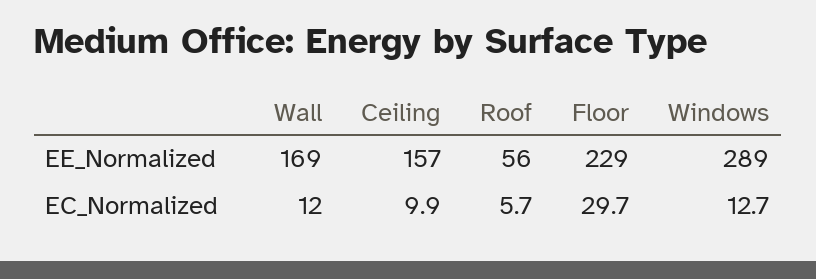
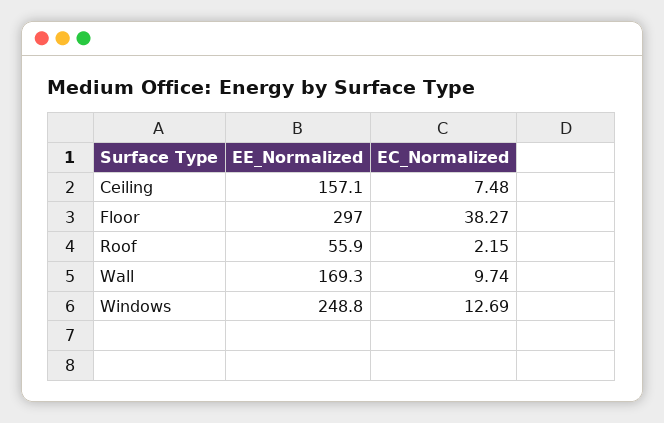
Floor, EE_Normalized: 229 -> 297
Windows, EE_Normalized: 289 -> 248.8
Wall, EC_Normalized: 12 -> 9.74
Ceiling, EC_Normalized: 9.9 -> 7.48
Roof, EC_Normalized: 5.7 -> 2.15
Floor, EC_Normalized: 29.7 -> 38.27

